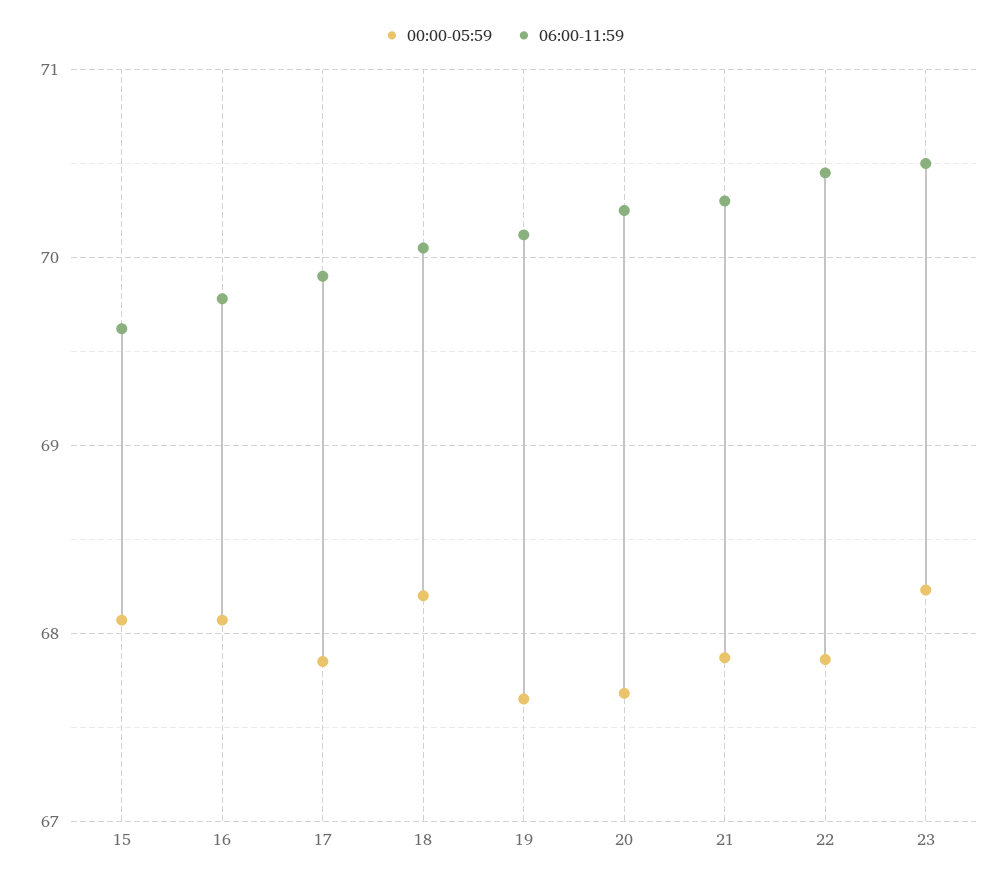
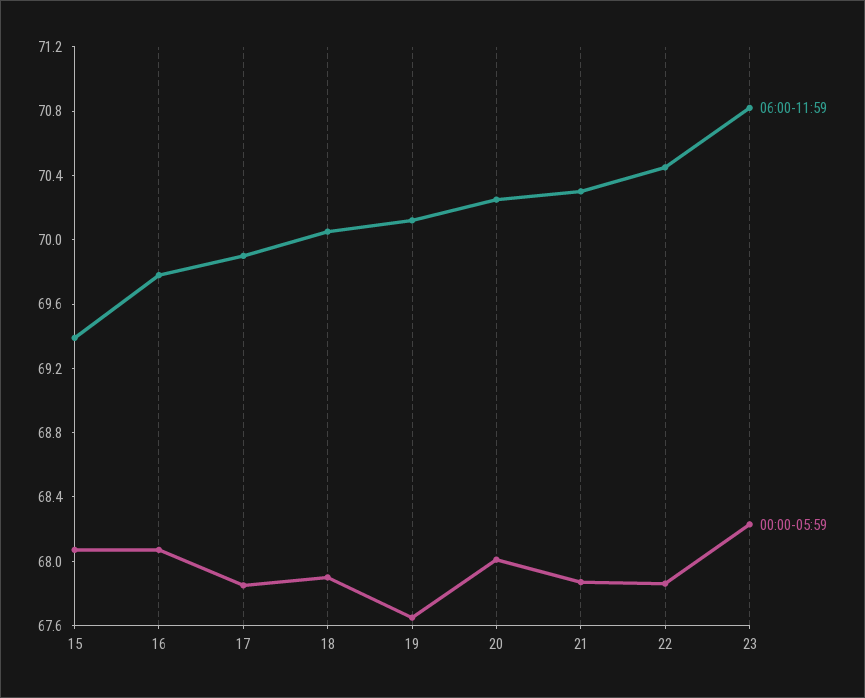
06:00-11:59, 15: 69.6 -> 69.4
00:00-05:59, 18: 68.2 -> 67.9
00:00-05:59, 20: 67.7 -> 68
06:00-11:59, 23: 70.5 -> 70.8

